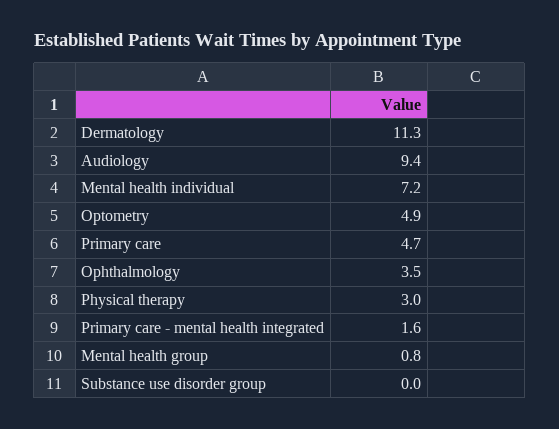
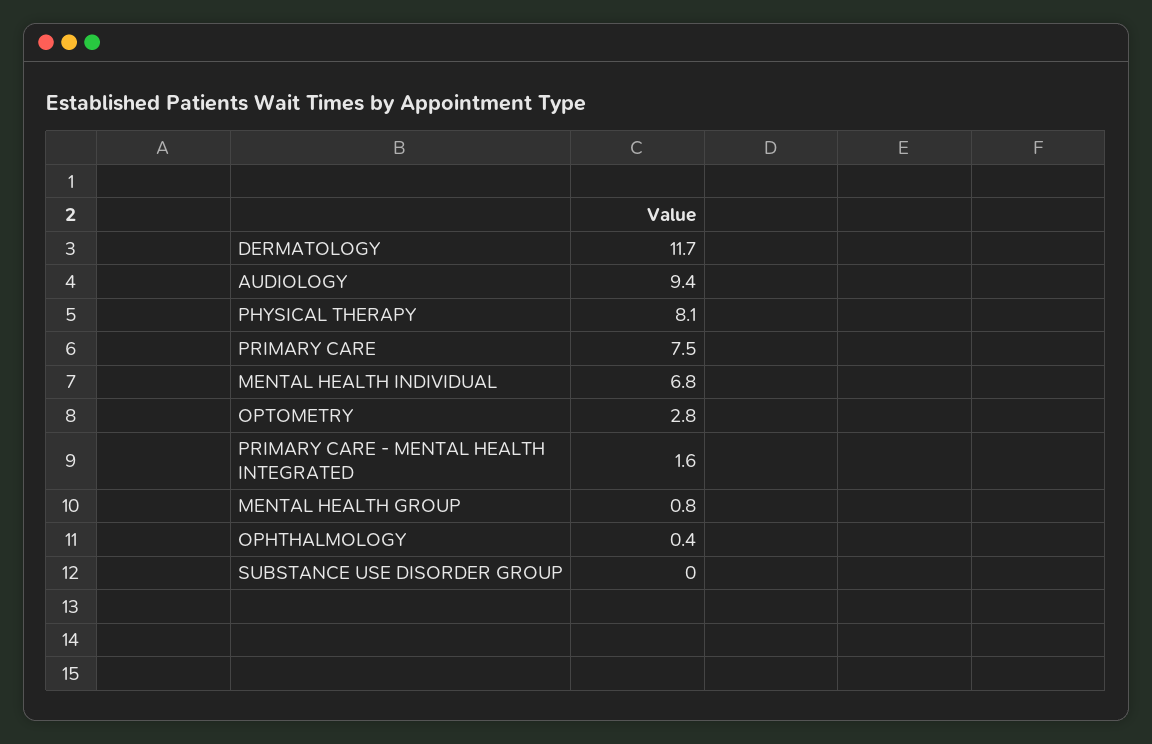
Dermatology: 11.3 -> 11.7
Mental health individual: 7.2 -> 6.8
Optometry: 4.9 -> 2.8
Primary care: 4.7 -> 7.5
Ophthalmology: 3.5 -> 0.4
Physical therapy: 3 -> 8.1

